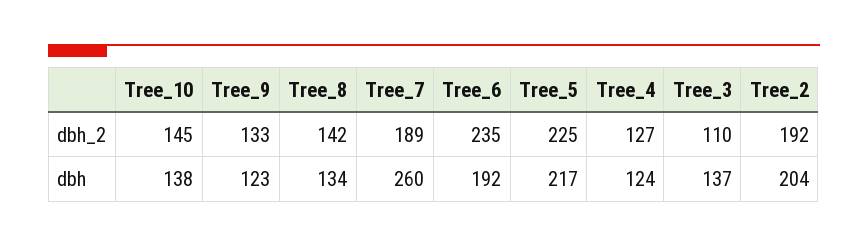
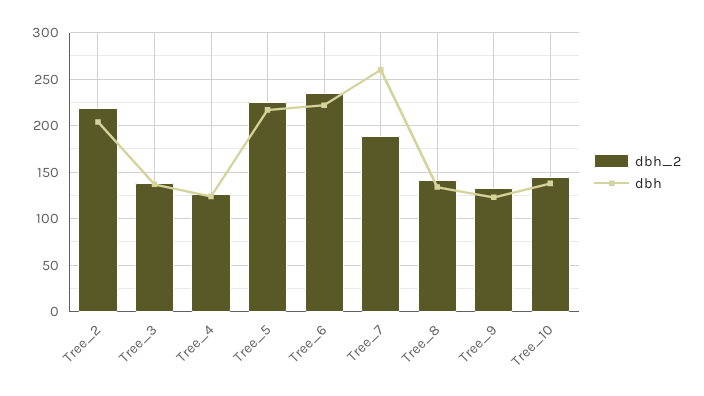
dbh_2, Tree_3: 110 -> 140
dbh_2, Tree_2: 192 -> 220
dbh, Tree_6: 192 -> 220

